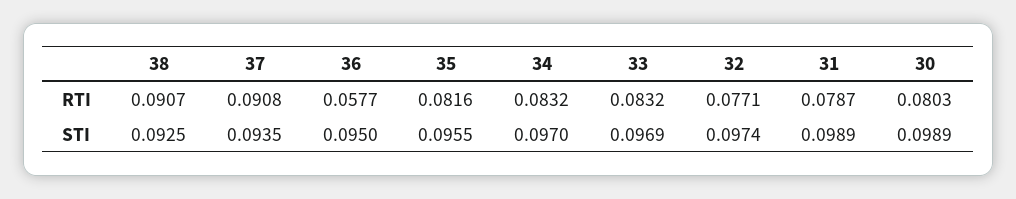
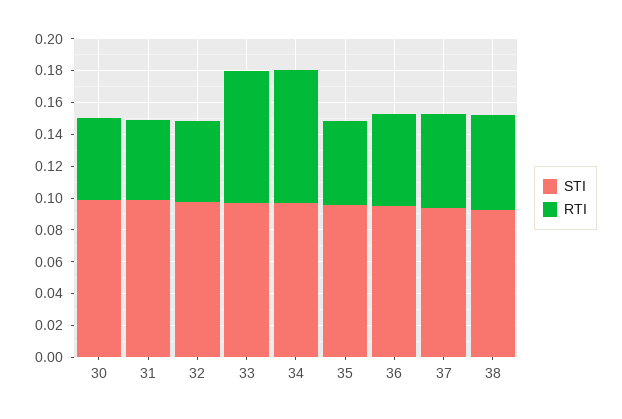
RTI, 38: 0.0907 -> 0.06
RTI, 37: 0.0908 -> 0.06
RTI, 35: 0.0816 -> 0.05
RTI, 32: 0.0771 -> 0.05
RTI, 31: 0.0787 -> 0.05
RTI, 30: 0.0803 -> 0.05

